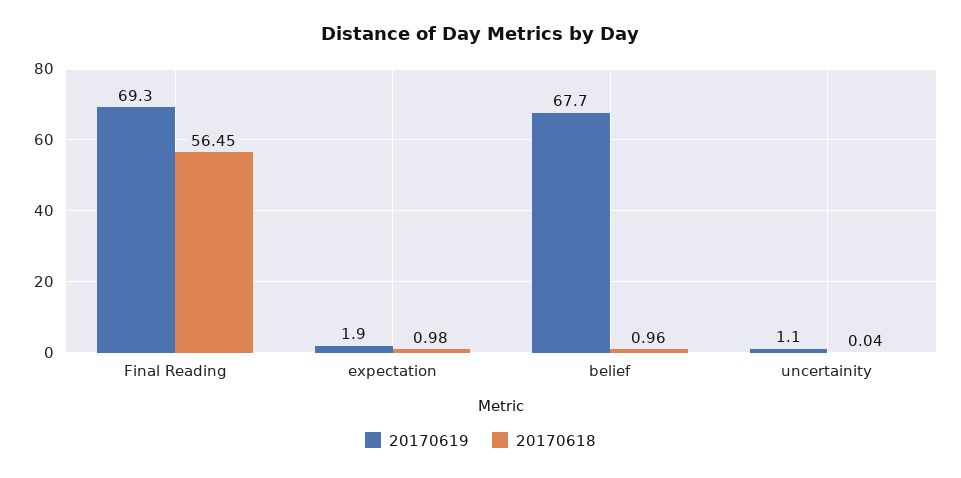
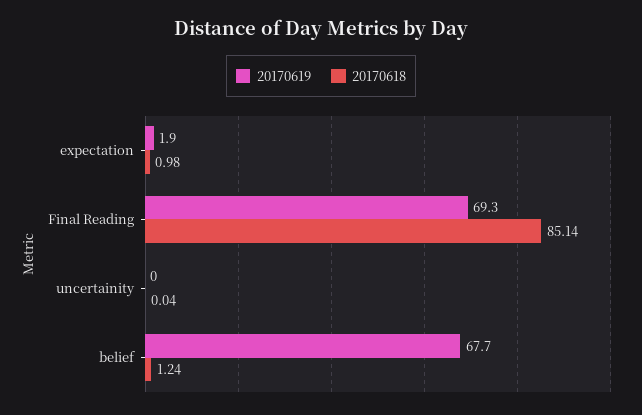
20170618, Final Reading: 56.45 -> 85.14
20170618, belief: 0.96 -> 1.24
20170619, uncertainity: 1.1 -> 0

